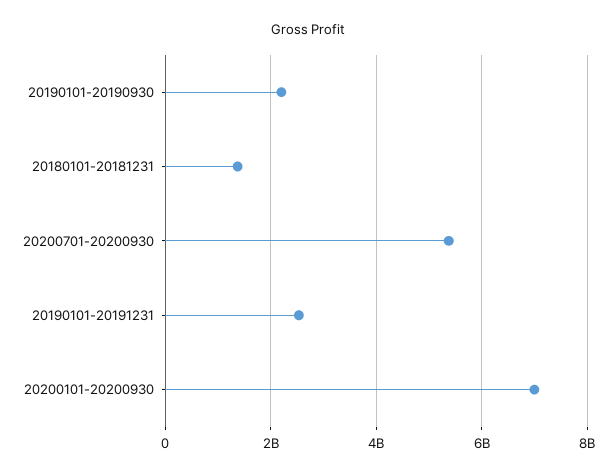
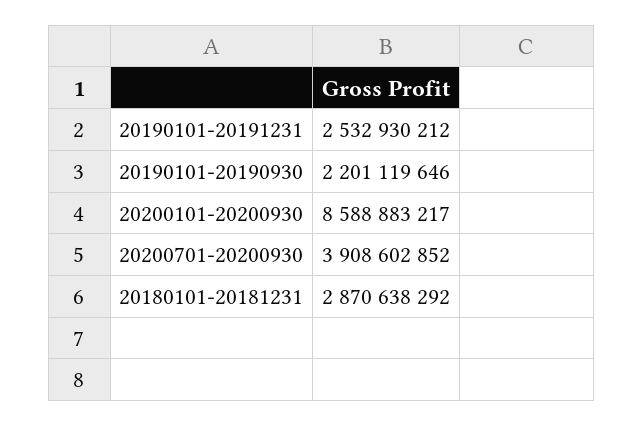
20180101-20181231: 1400000000 -> 2870638292
20200701-20200930: 5400000000 -> 3908602852
20200101-20200930: 7000000000 -> 8588883217

